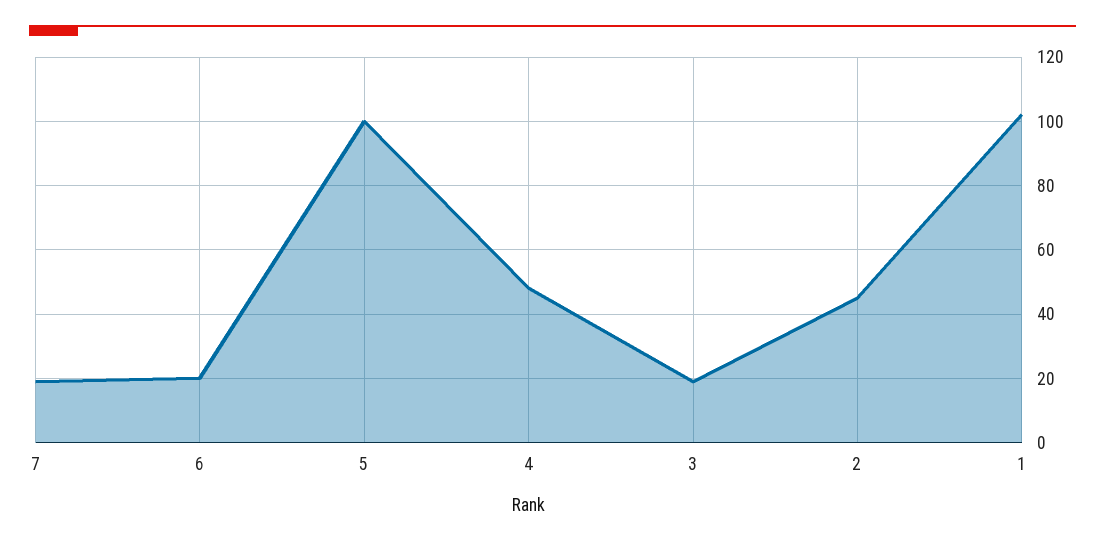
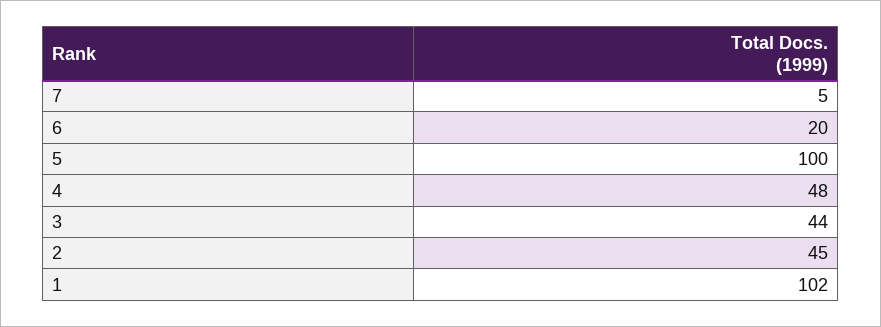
7: 20 -> 5
3: 20 -> 44

